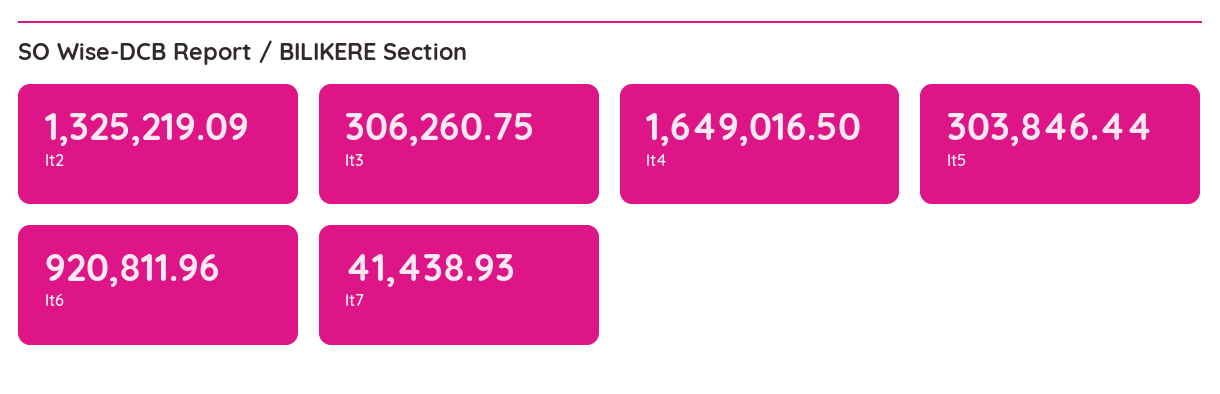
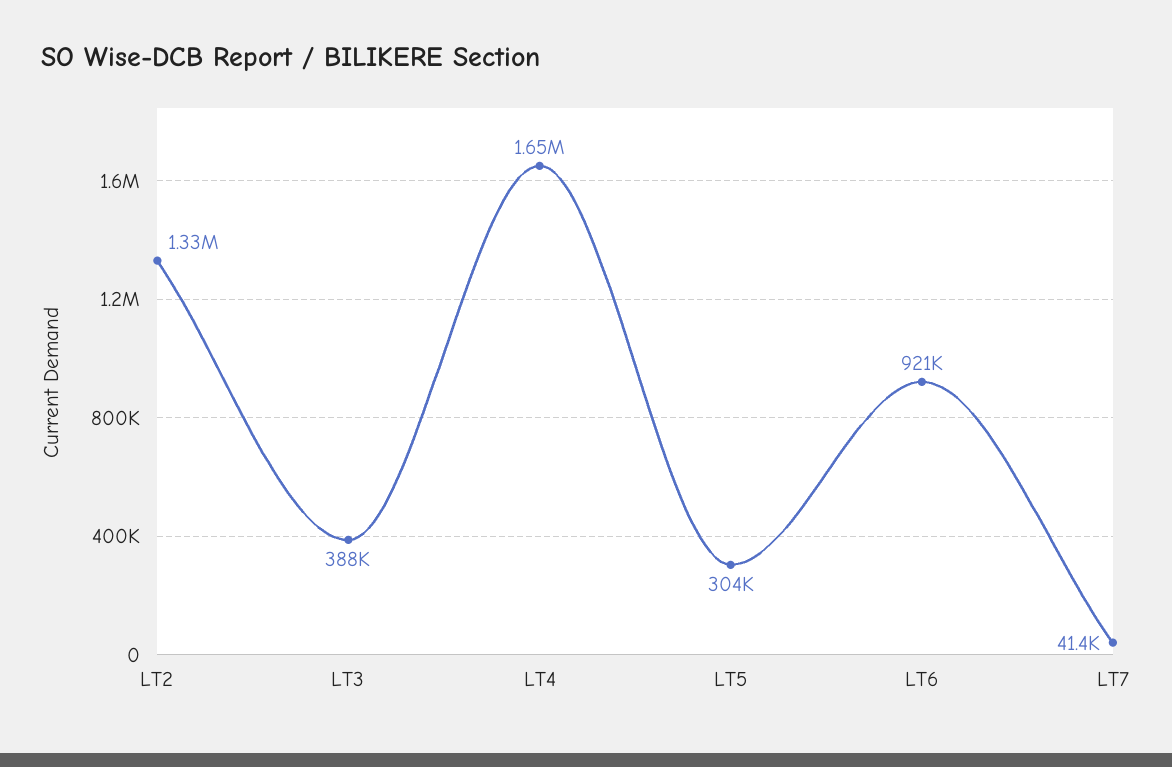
lt3: 306260.75 -> 388000

